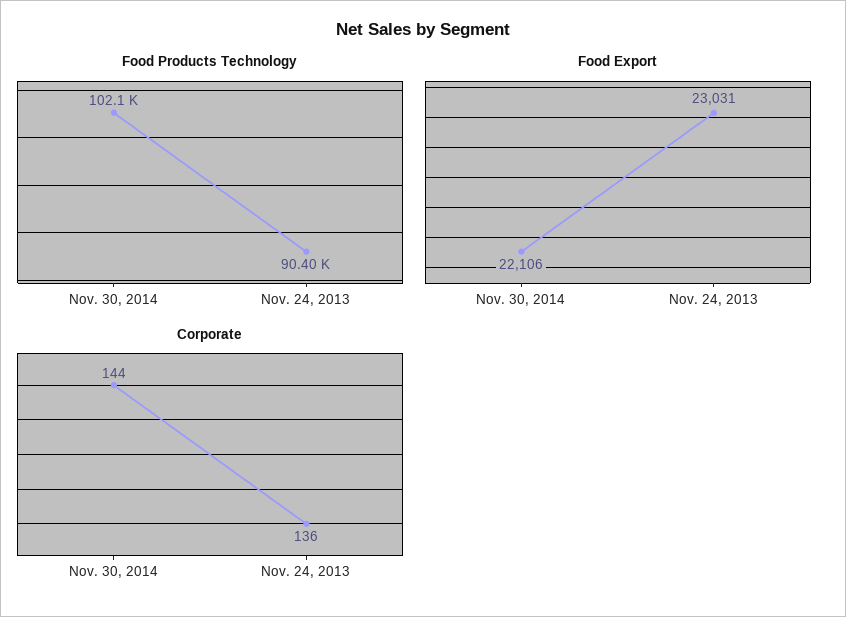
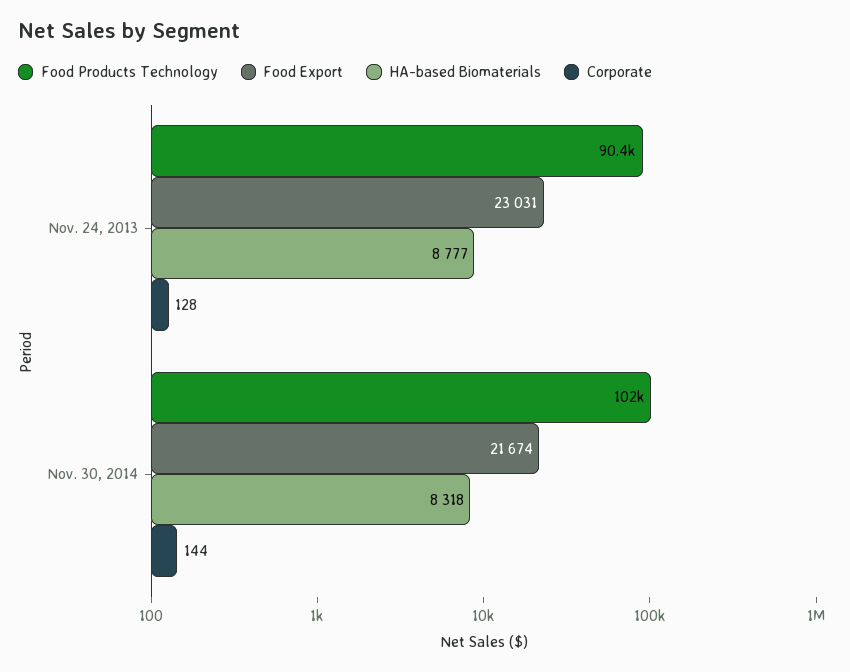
Food Export, Nov. 30, 2014: 22106 -> 21674
Corporate, Nov. 24, 2013: 136 -> 128
HA-based Biomaterials, Nov. 24, 2013: none -> 8777
HA-based Biomaterials, Nov. 30, 2014: none -> 8318

